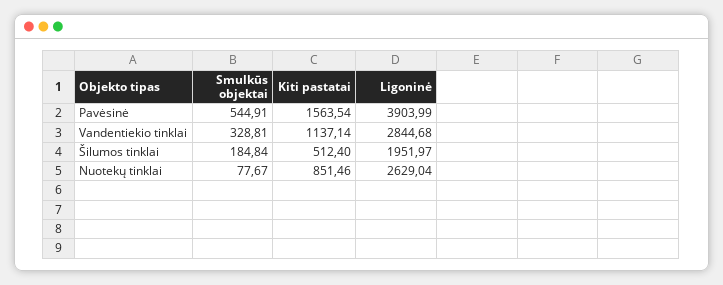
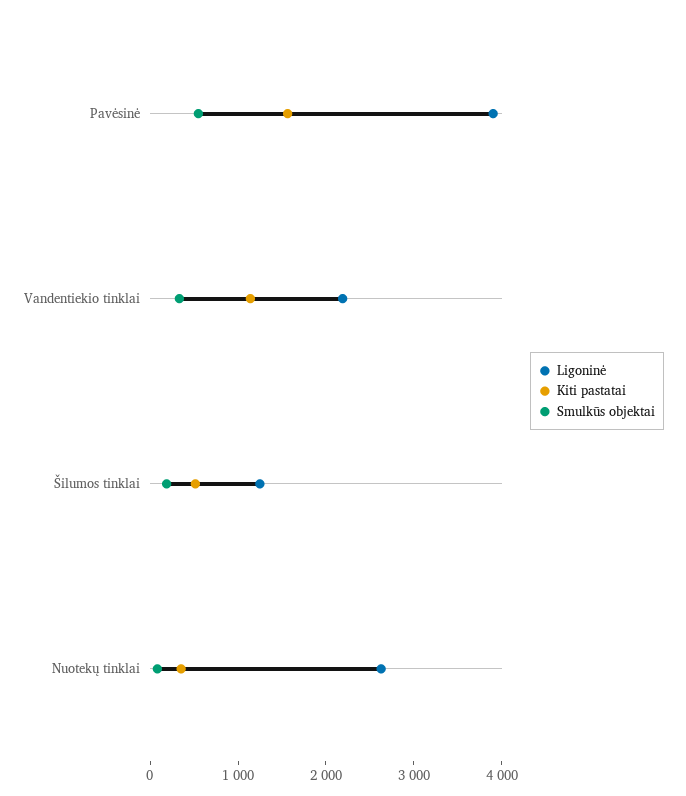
Ligoninė, Vandentiekio tinklai: 2844.68 -> 2200
Ligoninė, Šilumos tinklai: 1951.97 -> 1200
Kiti pastatai, Nuotekų tinklai: 851.46 -> 400

